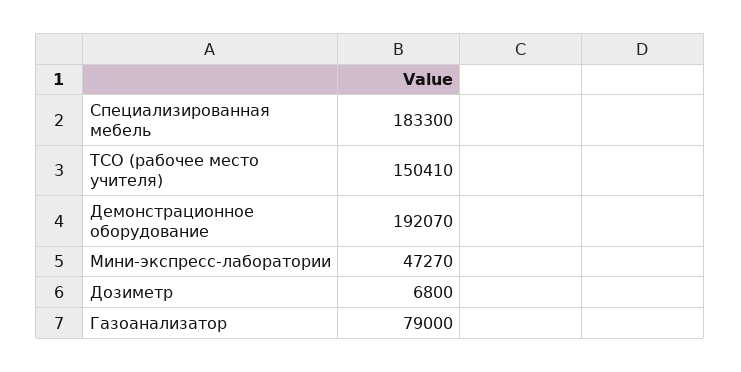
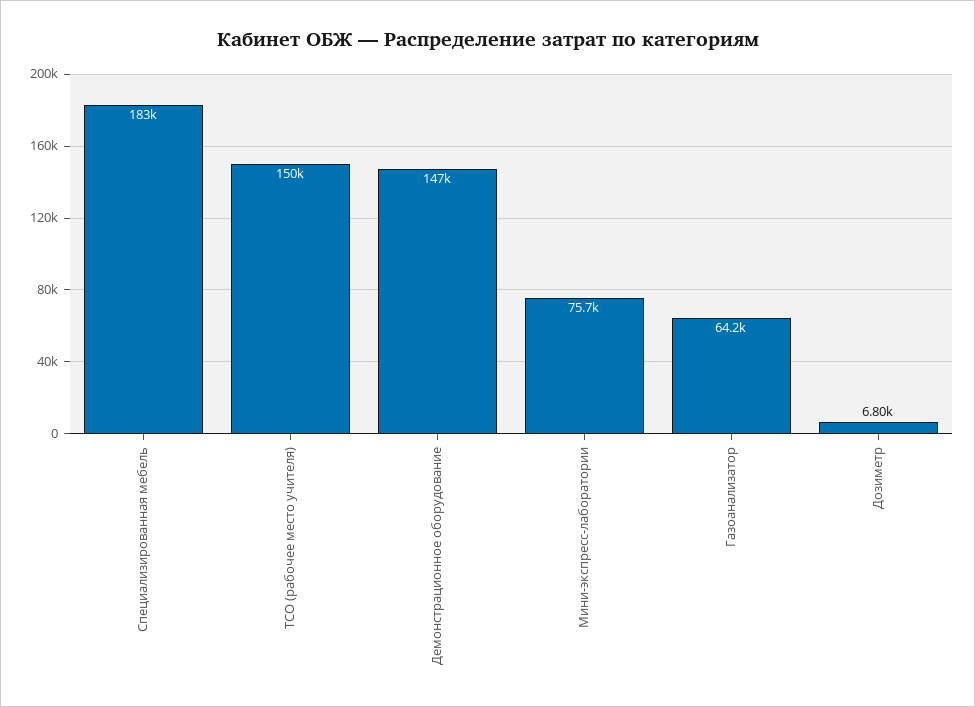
Демонстрационное оборудование: 192070 -> 147000
Мини-экспресс-лаборатории: 47270 -> 75700
Газоанализатор: 79000 -> 64200

